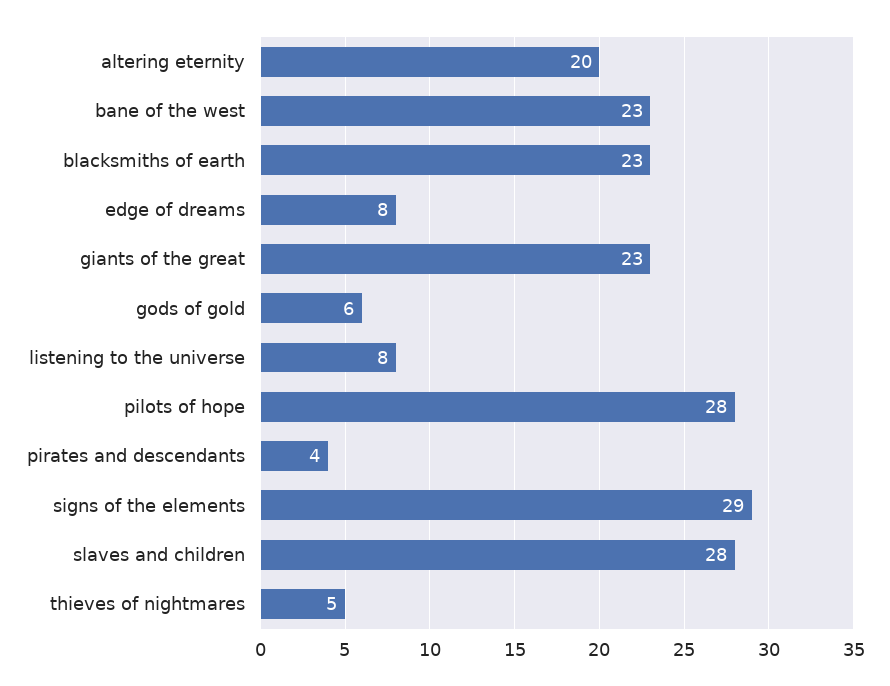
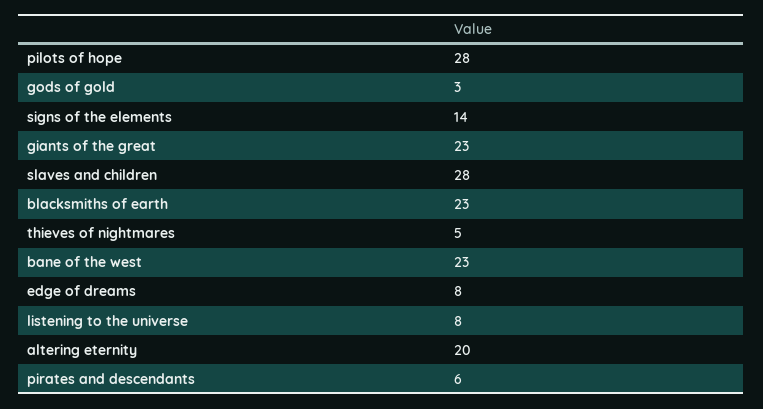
gods of gold: 6 -> 3
pirates and descendants: 4 -> 6
signs of the elements: 29 -> 14

